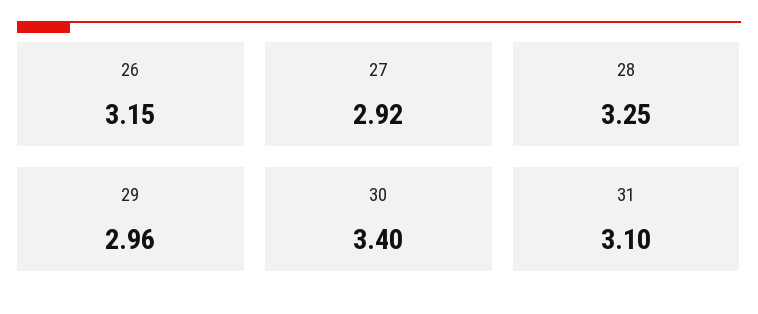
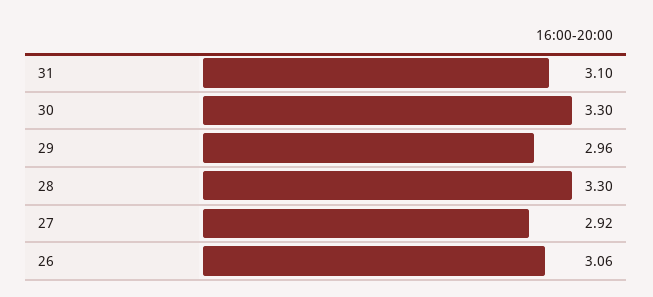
26: 3.15 -> 3.06
28: 3.25 -> 3.3
30: 3.4 -> 3.3

